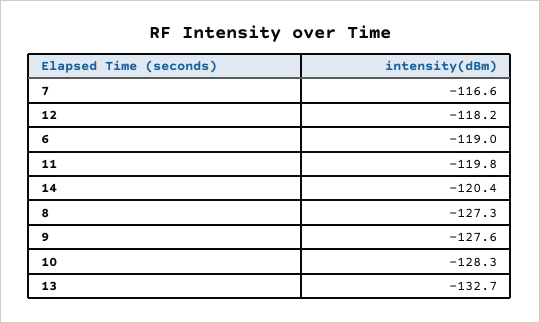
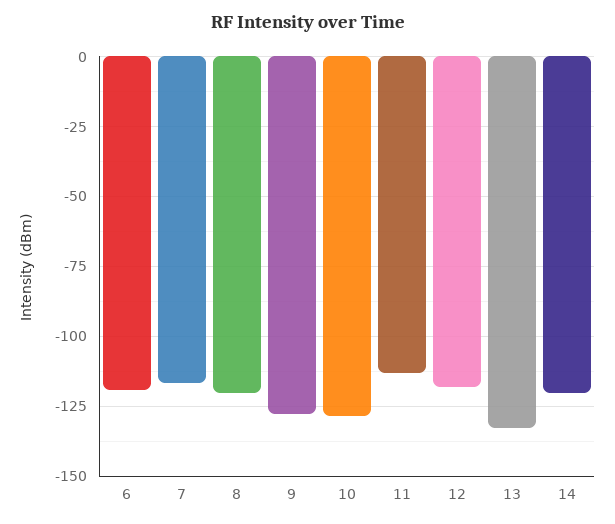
11: -119.8 -> -112.5
8: -127.3 -> -120

